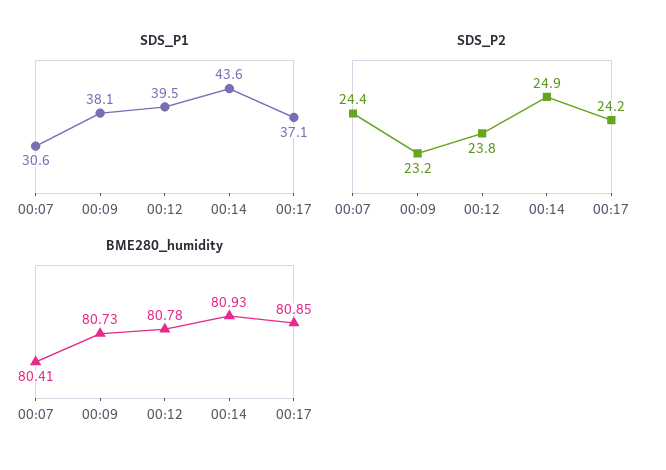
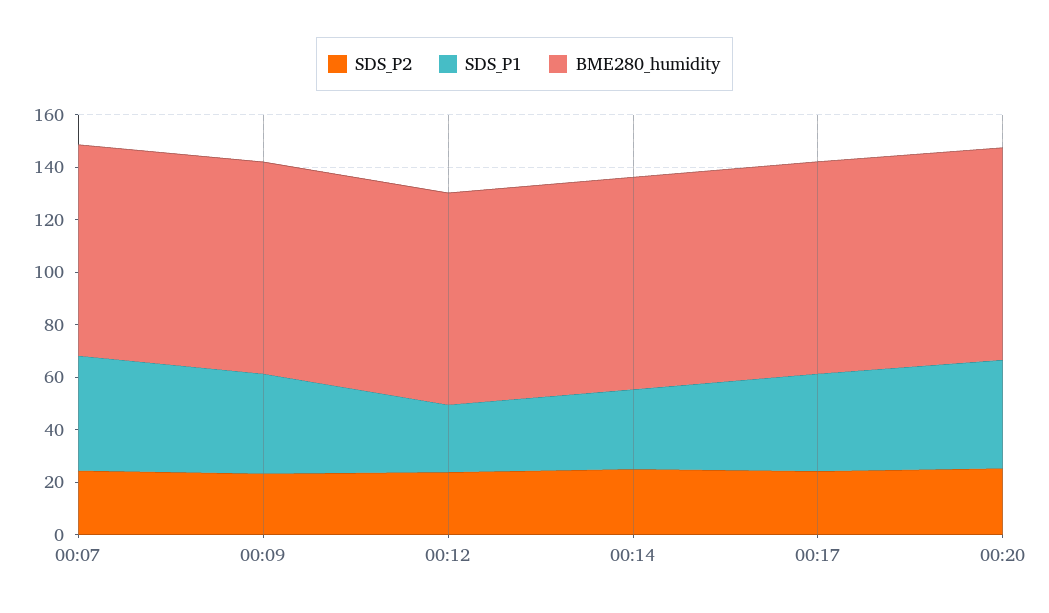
SDS_P1, 00:07: 30.6 -> 45
SDS_P1, 00:12: 39.5 -> 25
SDS_P1, 00:14: 43.6 -> 30
SDS_P2, 00:20: none -> 25
SDS_P1, 00:20: none -> 40
BME280_humidity, 00:20: none -> 80

